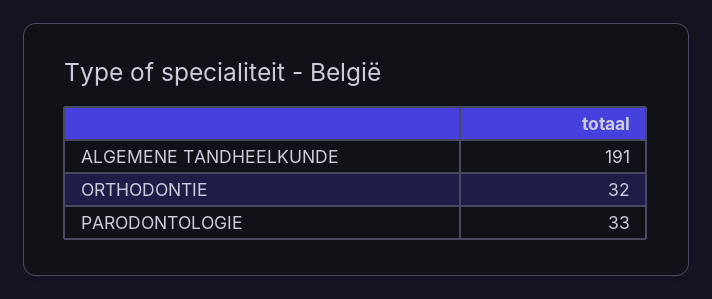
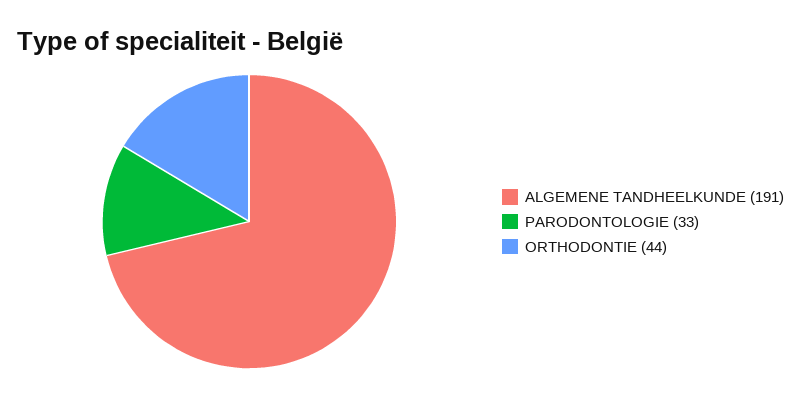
ORTHODONTIE: 32 -> 44

